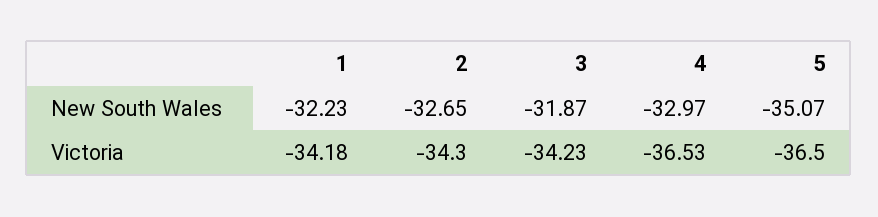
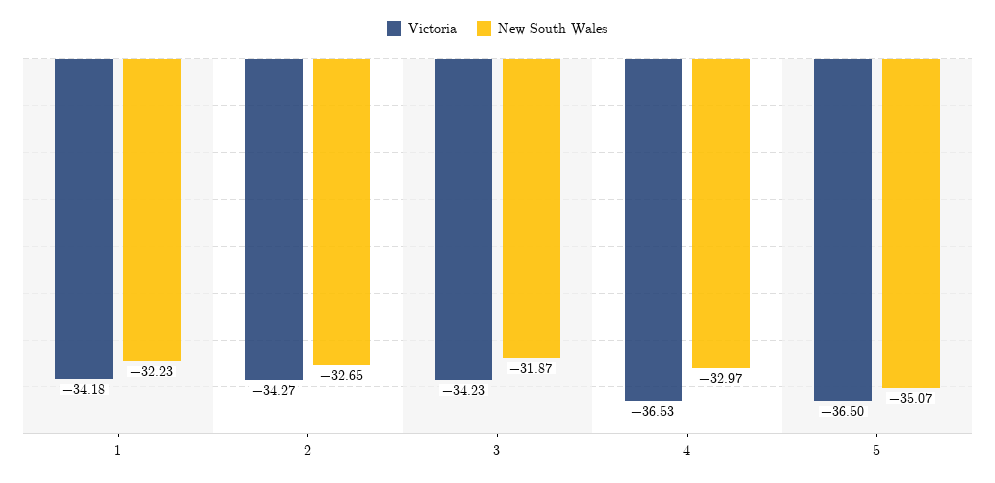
Victoria, 2: -34.3 -> -34.27

